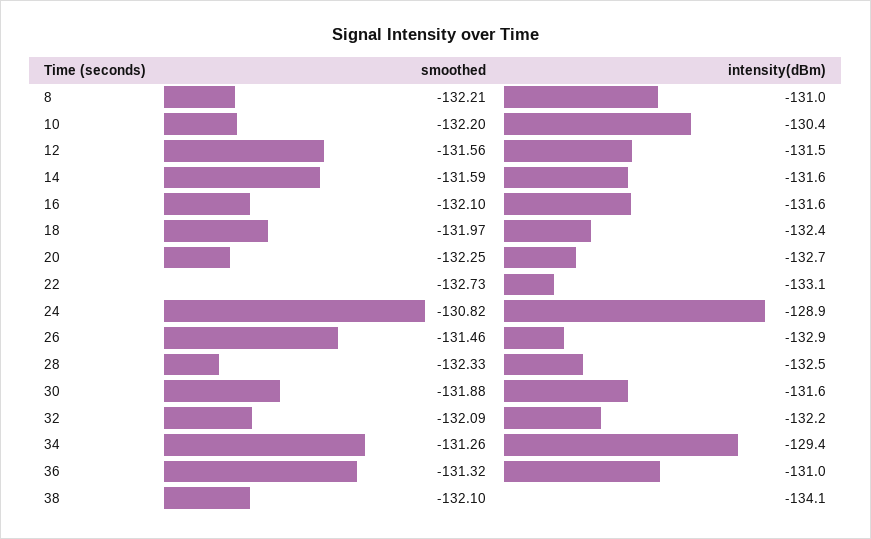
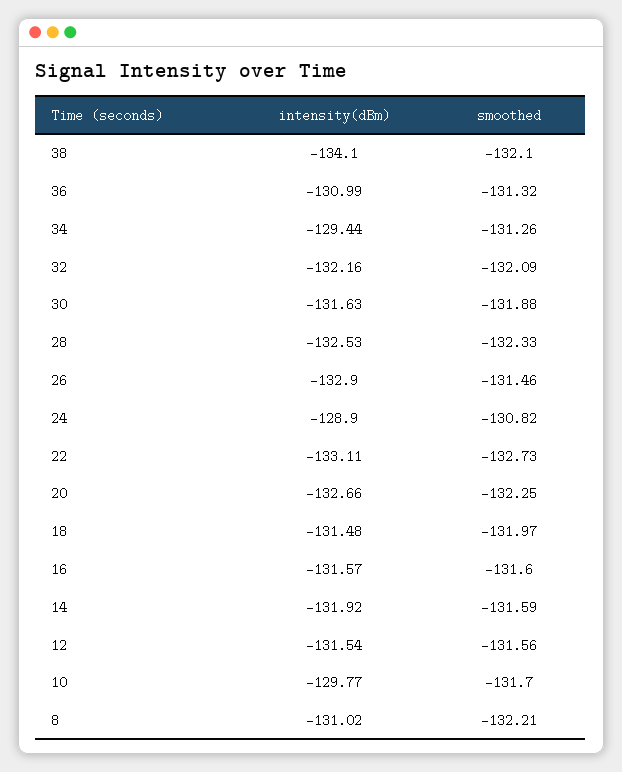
smoothed, 10: -132.2 -> -131.7
intensity(dBm), 10: -130.4 -> -129.77
intensity(dBm), 14: -131.6 -> -131.92
smoothed, 16: -132.1 -> -131.6
intensity(dBm), 18: -132.4 -> -131.48

